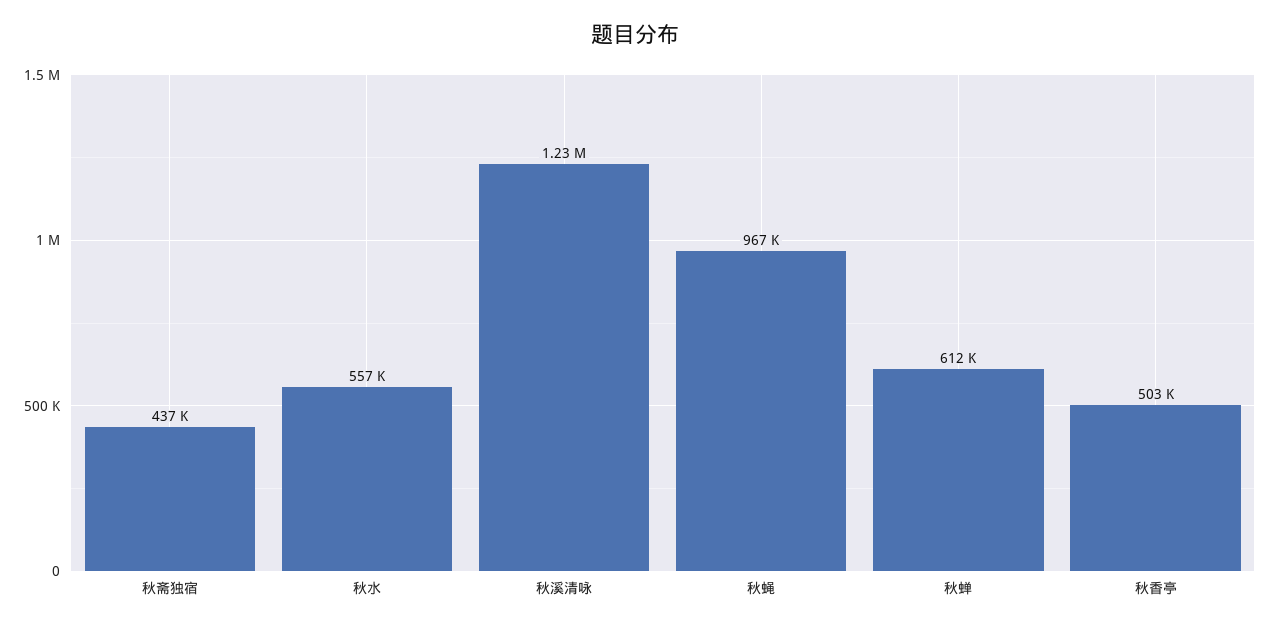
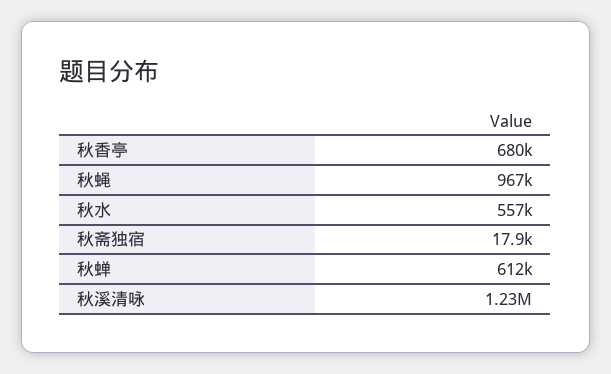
秋斋独宿: 437000 -> 17900
秋香亭: 503000 -> 680000

